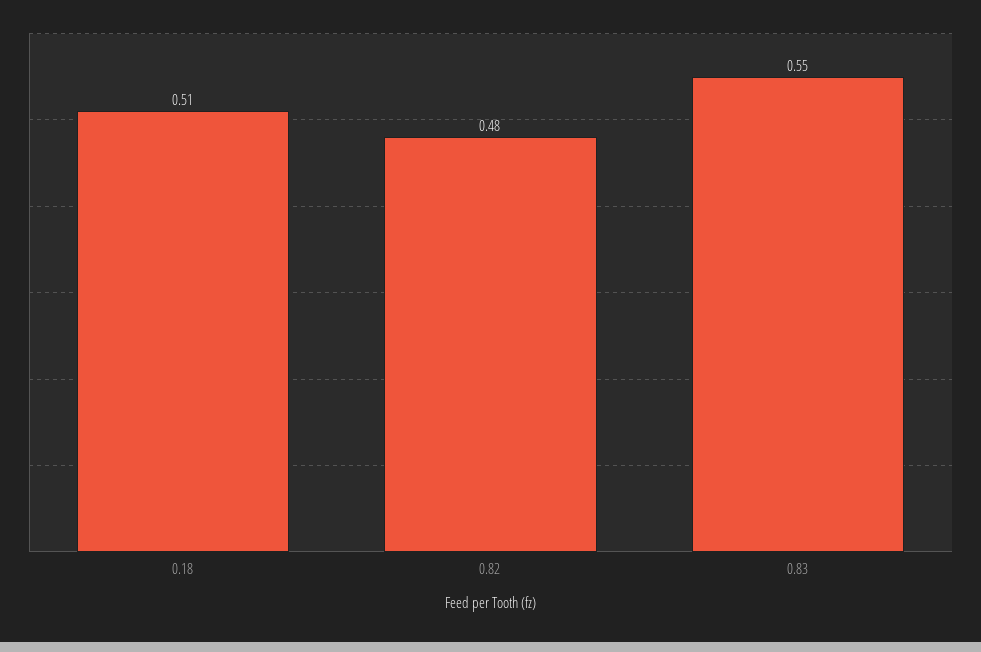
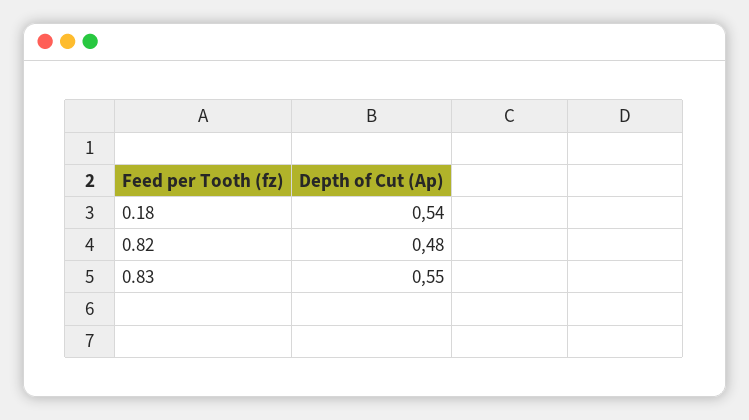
0.18: 0.51 -> 0.54

